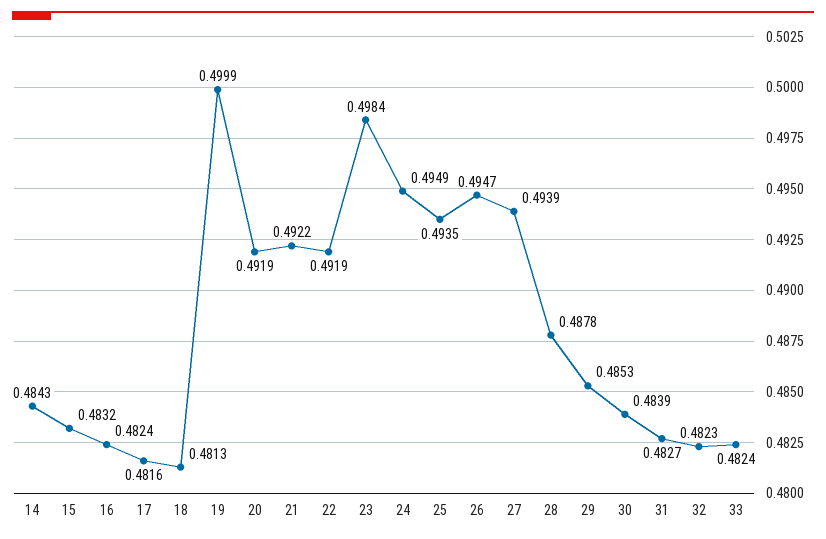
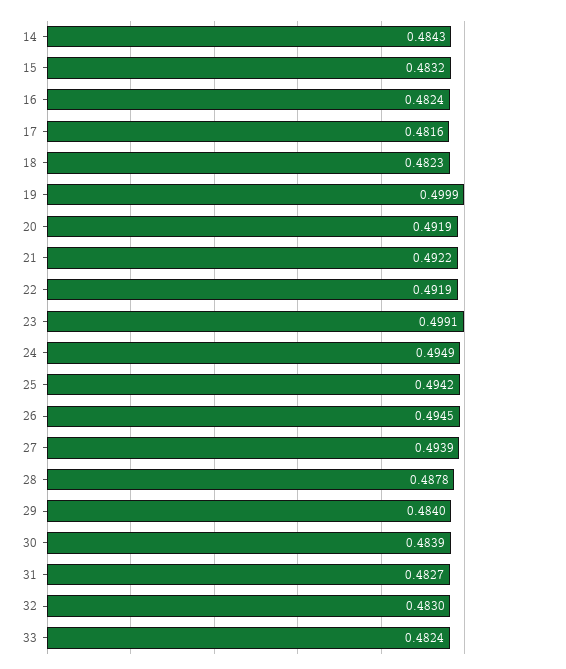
18: 0.4813 -> 0.4823
23: 0.4984 -> 0.4991
25: 0.4935 -> 0.4942
26: 0.4947 -> 0.4945
29: 0.4853 -> 0.484
32: 0.4823 -> 0.483

